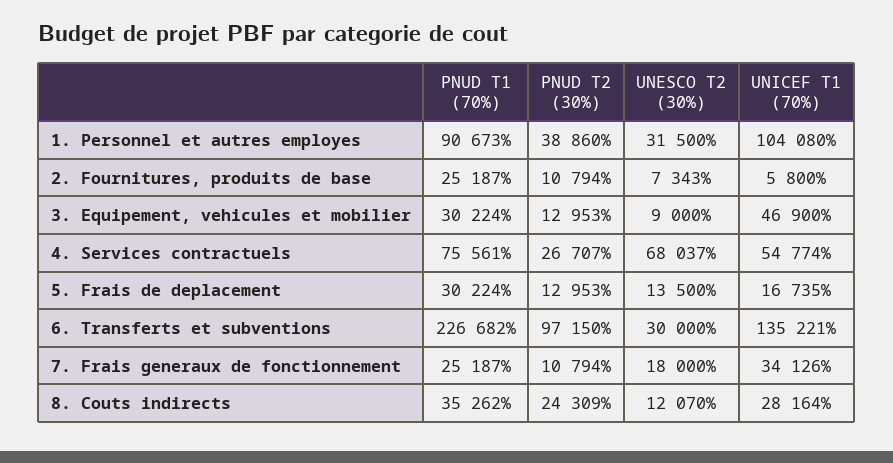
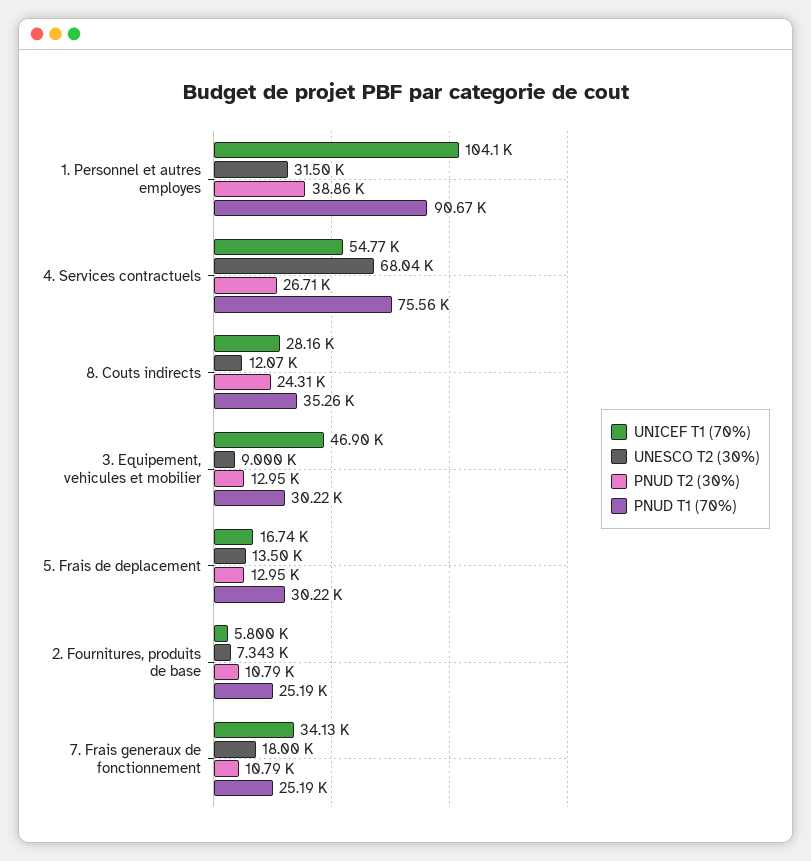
PNUD T1 (70%), 6. Transferts et subventions: 226682 -> none
PNUD T2 (30%), 6. Transferts et subventions: 97150 -> none
UNESCO T2 (30%), 6. Transferts et subventions: 30000 -> none
UNICEF T1 (70%), 6. Transferts et subventions: 135221 -> none

